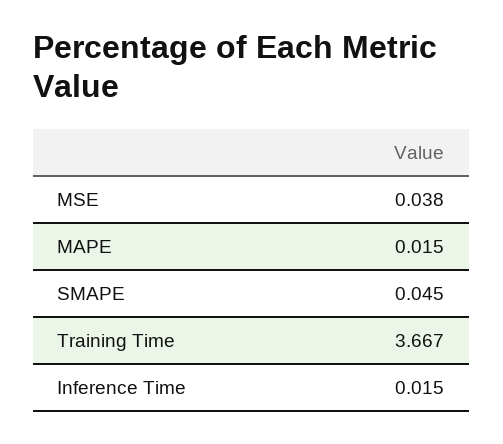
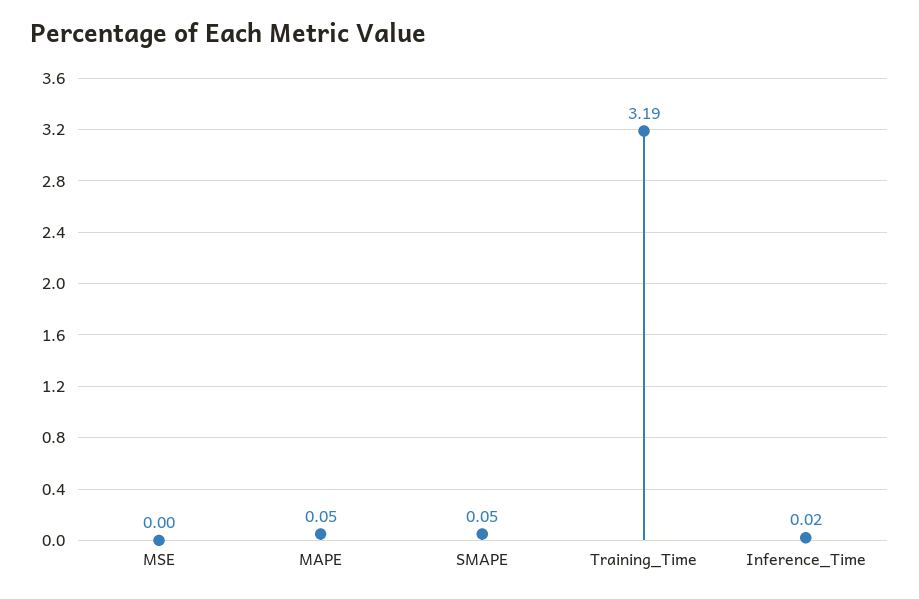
MSE: 0.038 -> 0
MAPE: 0.015 -> 0.05
Training Time: 3.667 -> 3.19

